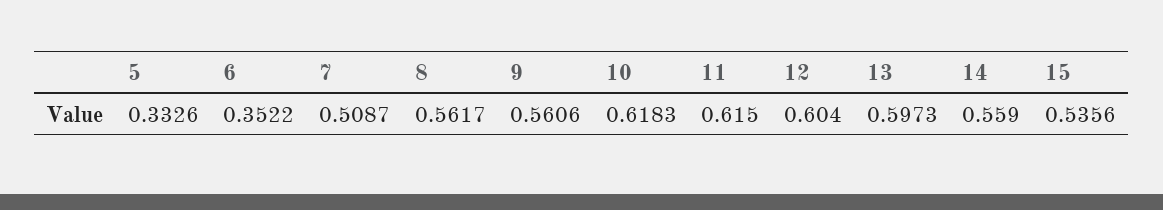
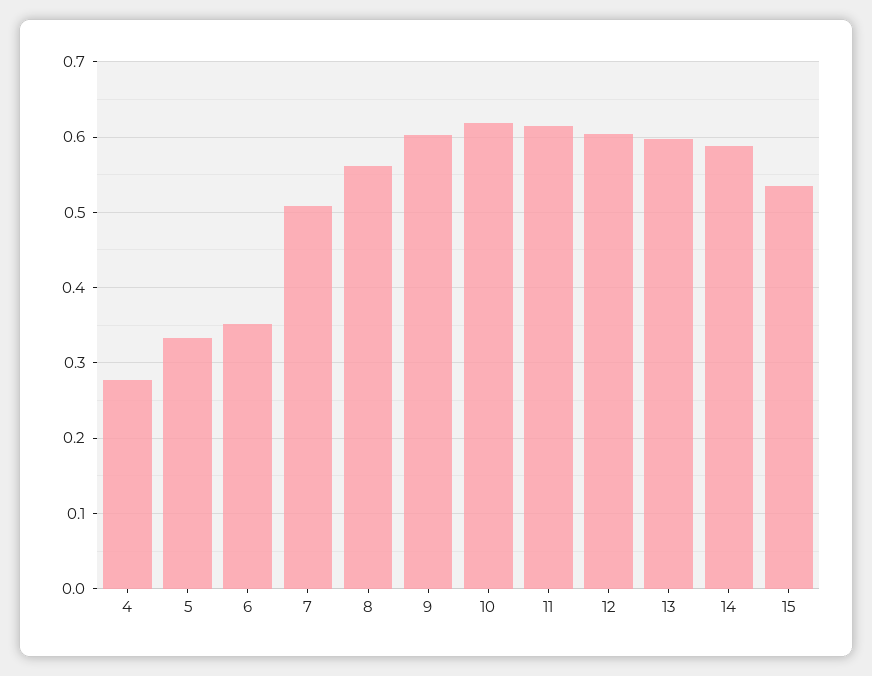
9: 0.5606 -> 0.6
14: 0.559 -> 0.59
4: none -> 0.28

